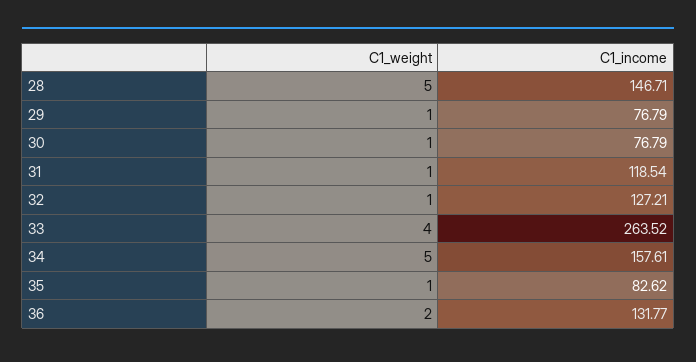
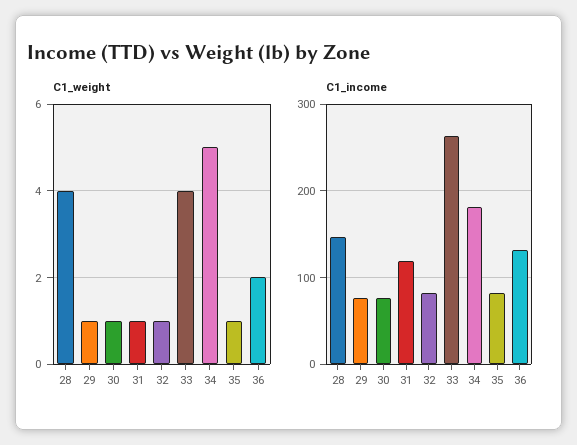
C1_weight, 28: 5 -> 4
C1_income, 32: 127.21 -> 80
C1_income, 34: 157.61 -> 180

